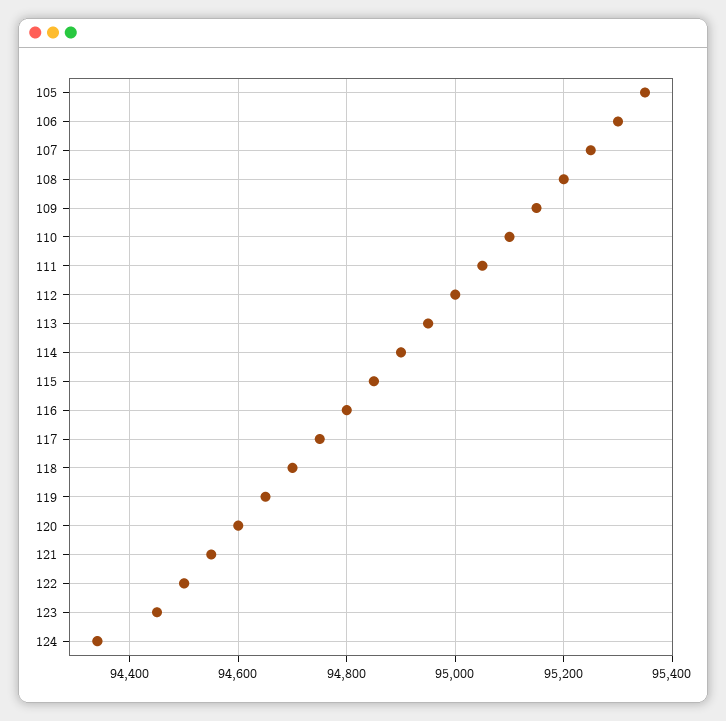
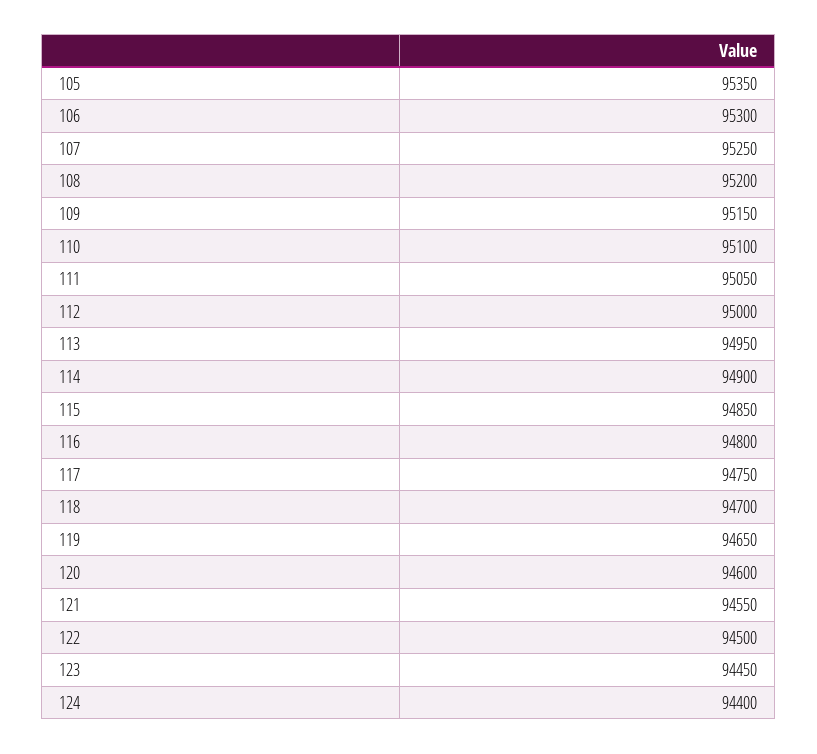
124: 94340 -> 94400

